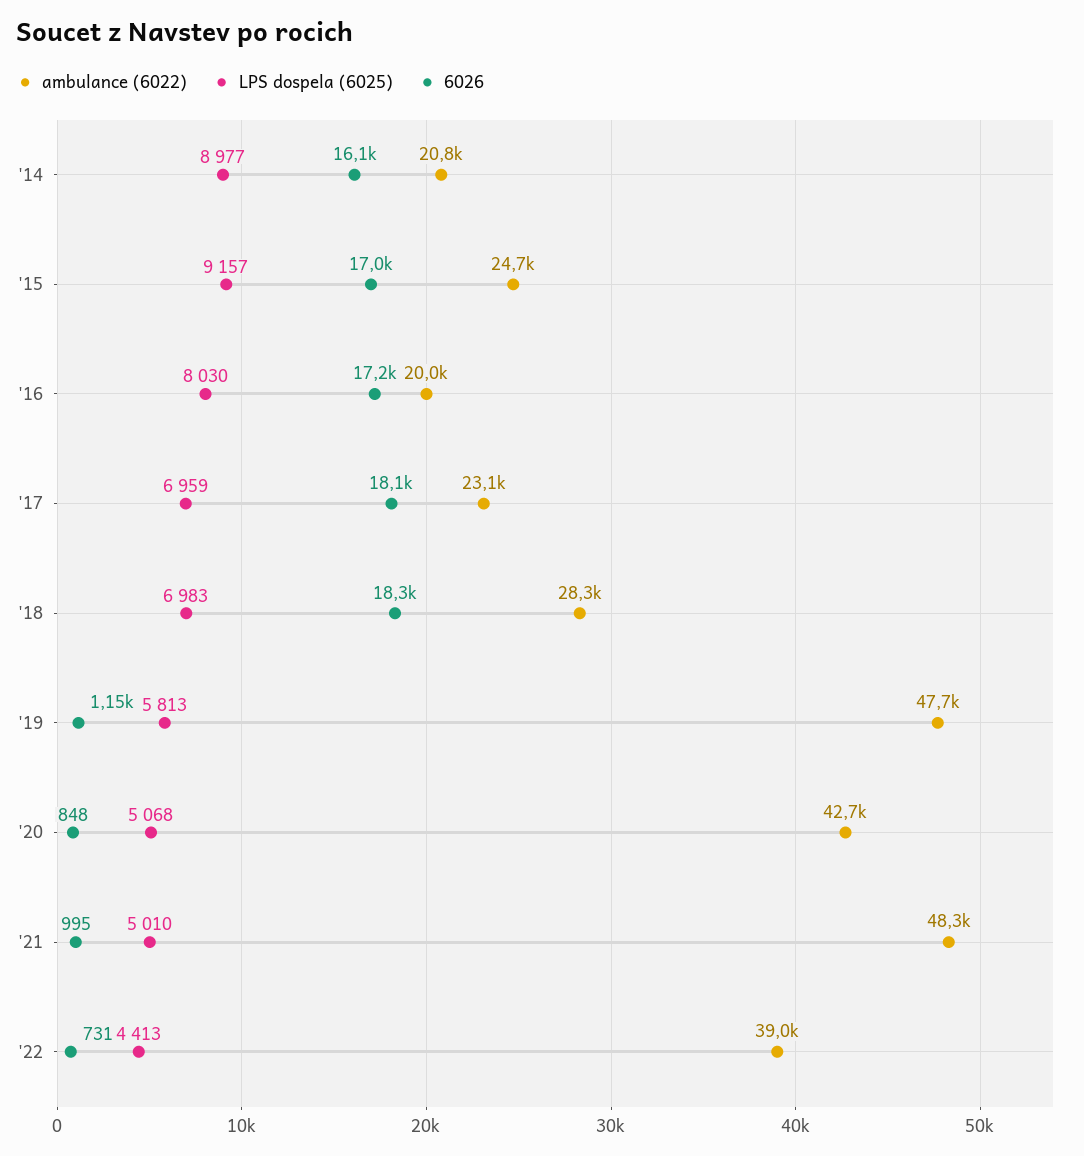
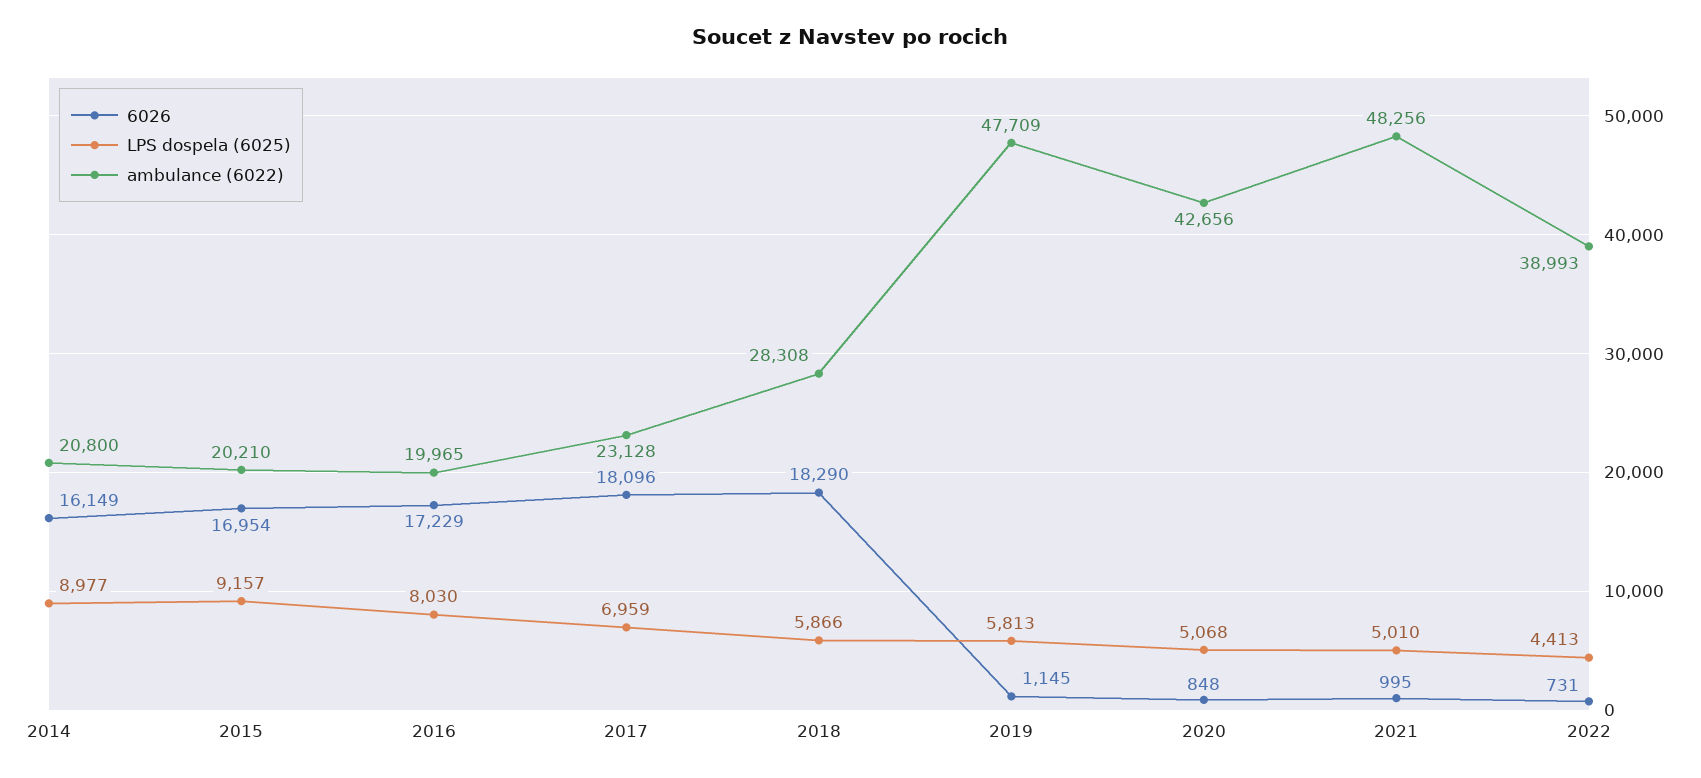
ambulance (6022), '15: 24700 -> 20210
LPS dospela (6025), '18: 6983 -> 5866

